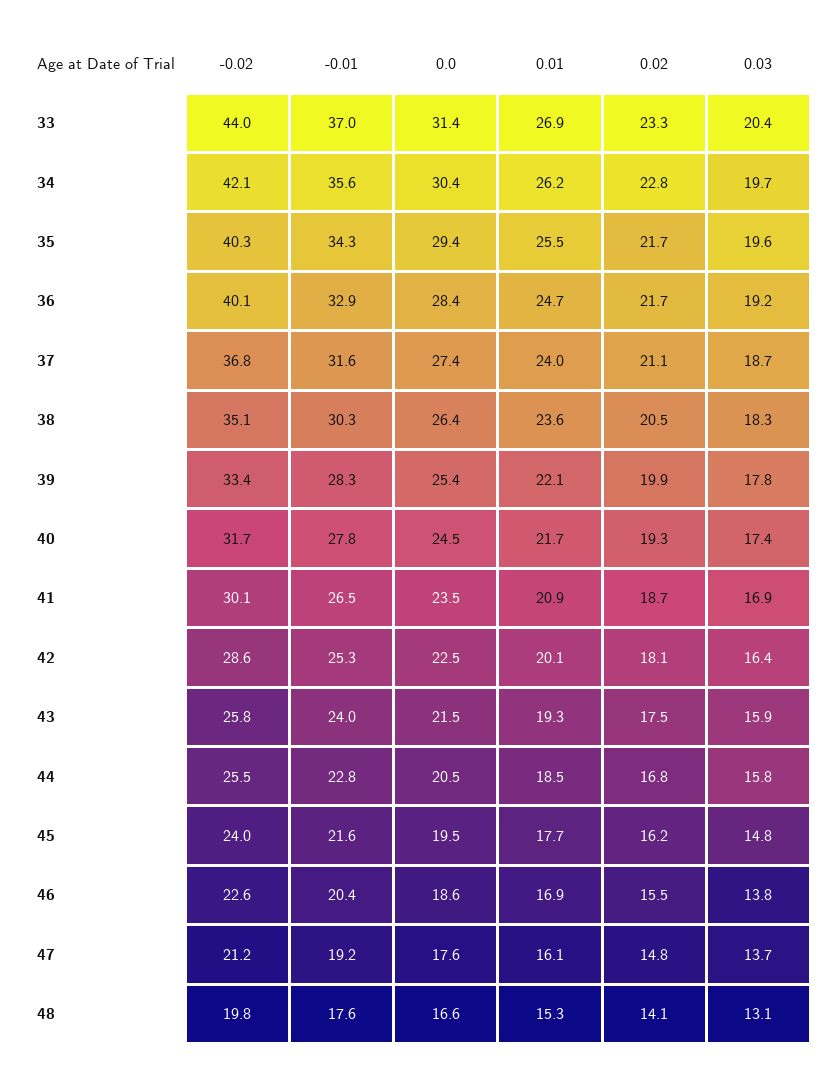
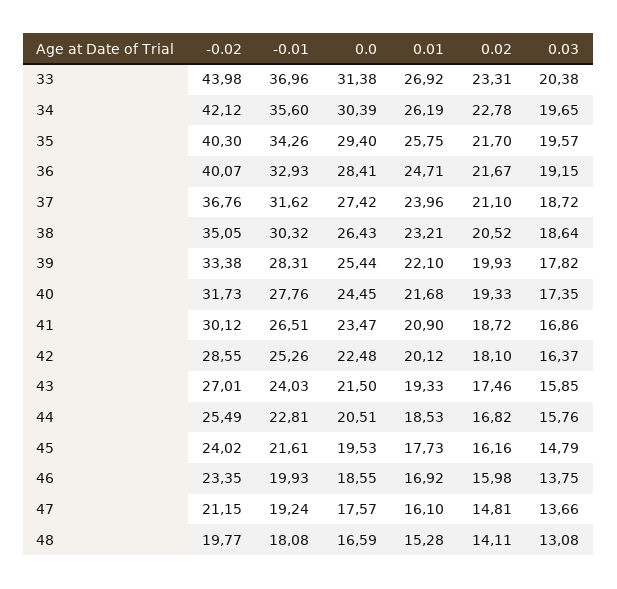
0.01, 35: 25.5 -> 25.75
0.01, 38: 23.6 -> 23.21
0.03, 38: 18.3 -> 18.64
-0.02, 43: 25.8 -> 27.01
-0.02, 46: 22.6 -> 23.35
-0.01, 46: 20.4 -> 19.93
0.02, 46: 15.5 -> 15.98
-0.01, 48: 17.6 -> 18.08

